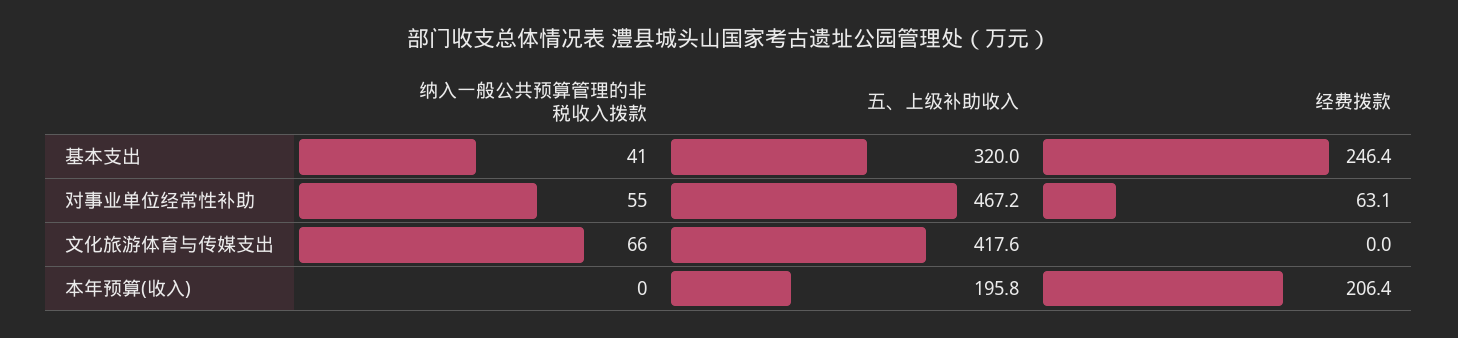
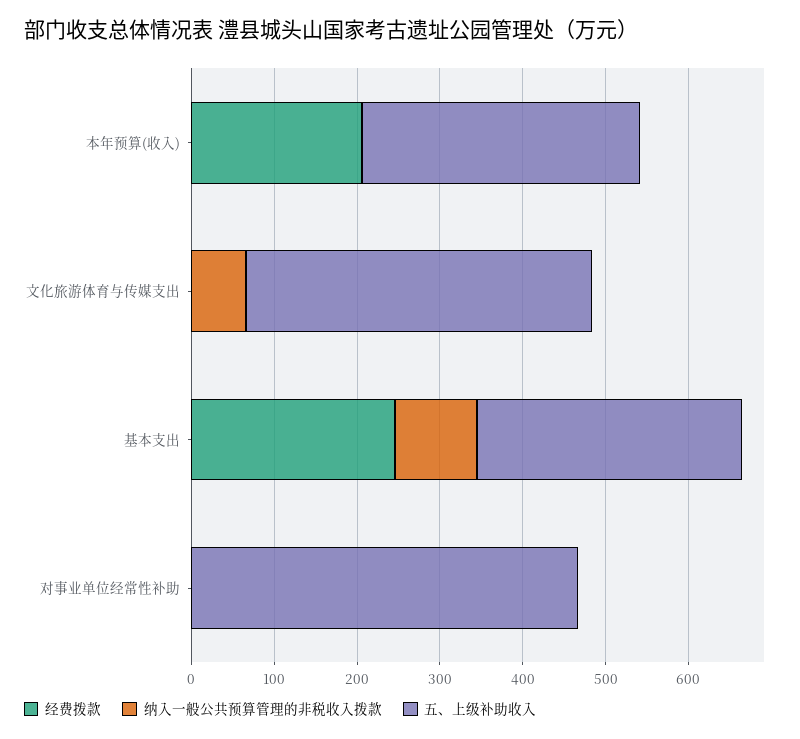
纳入一般公共预算管理的非税收入拨款, 基本支出: 41 -> 100
纳入一般公共预算管理的非税收入拨款, 对事业单位经常性补助: 55 -> 0
经费拨款, 对事业单位经常性补助: 63.1 -> 0
五、上级补助收入, 本年预算(收入): 195.8 -> 340

